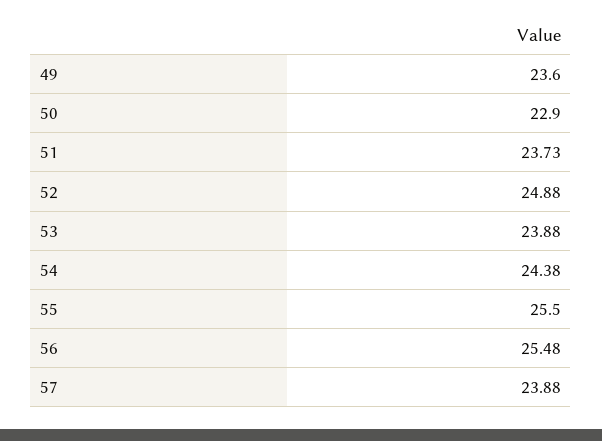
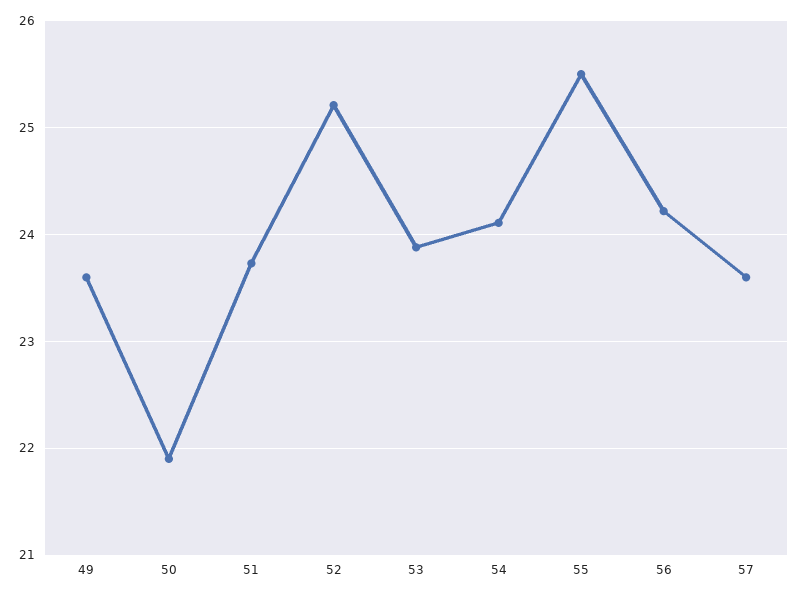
50: 22.9 -> 21.9
52: 24.88 -> 25.2
54: 24.38 -> 24.1
56: 25.48 -> 24.2
57: 23.88 -> 23.6

